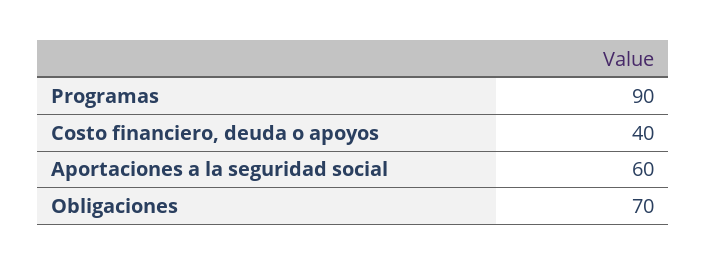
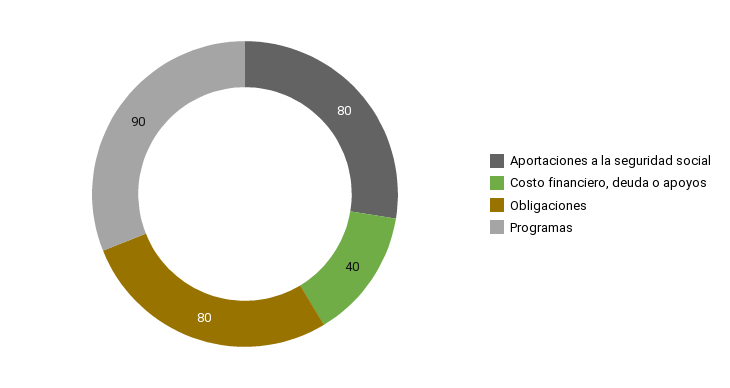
Aportaciones a la seguridad social: 60 -> 80
Obligaciones: 70 -> 80

